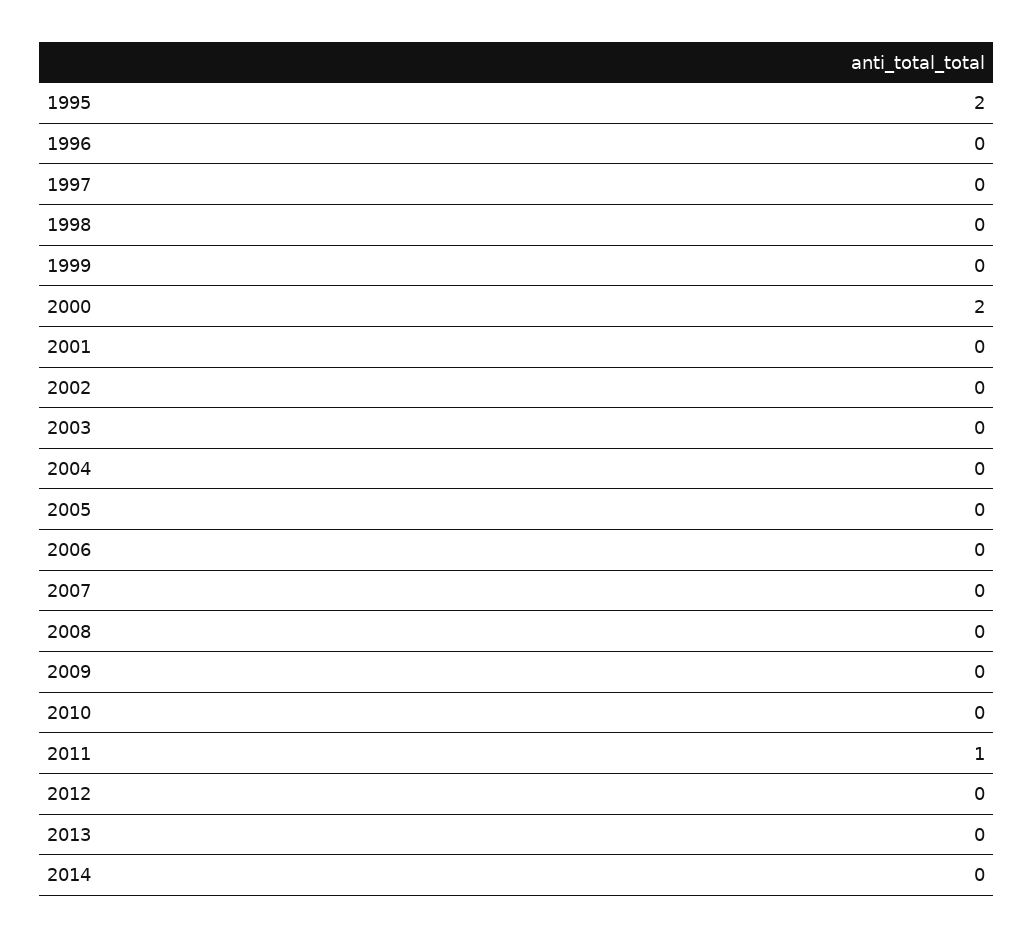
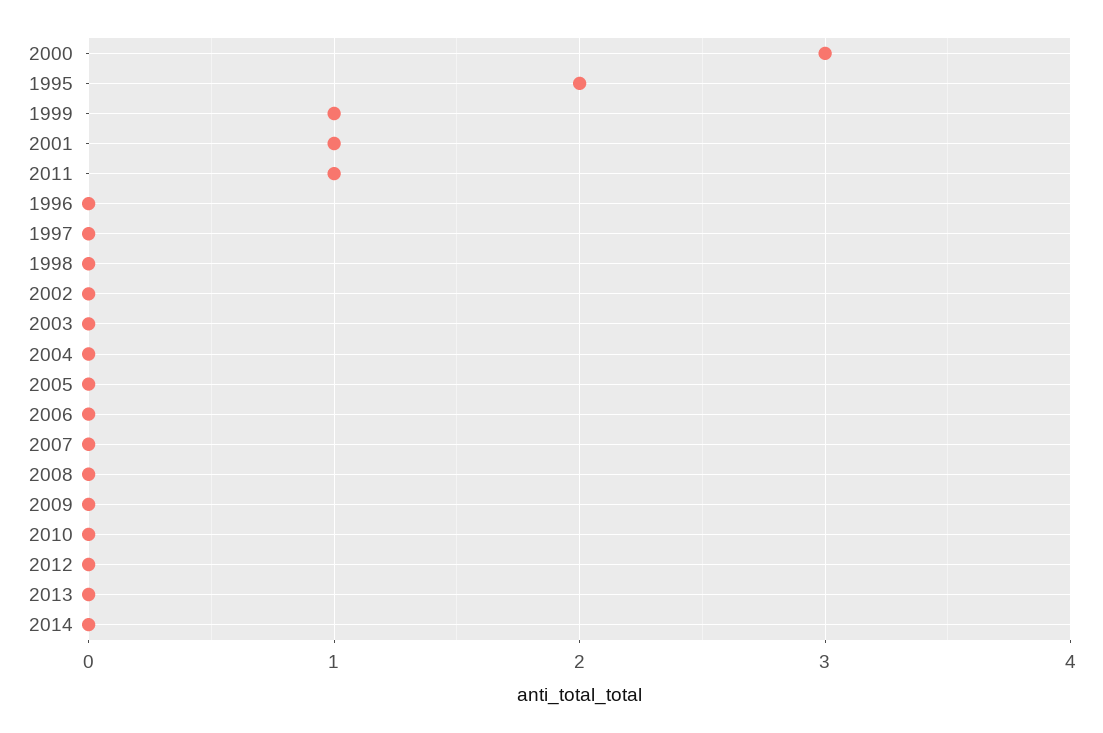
1999: 0 -> 1
2000: 2 -> 3
2001: 0 -> 1

